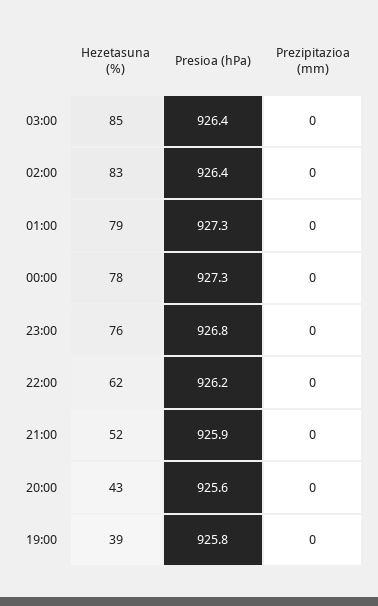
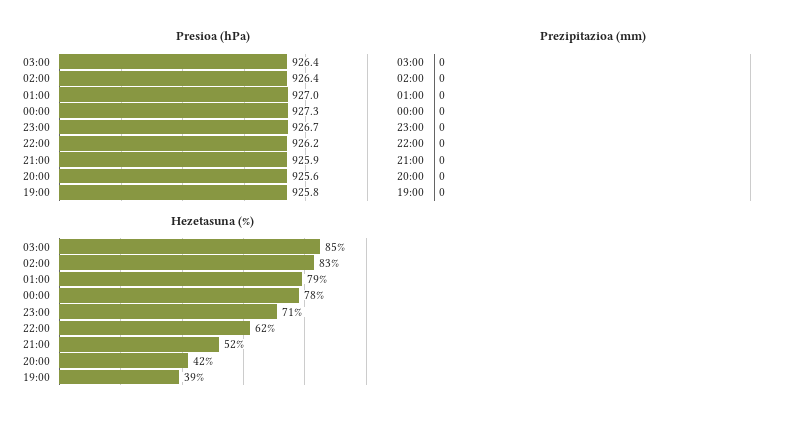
Presioa (hPa), 01:00: 927.3 -> 927
Hezetasuna (%), 23:00: 76 -> 71
Presioa (hPa), 23:00: 926.8 -> 926.7
Hezetasuna (%), 20:00: 43 -> 42

